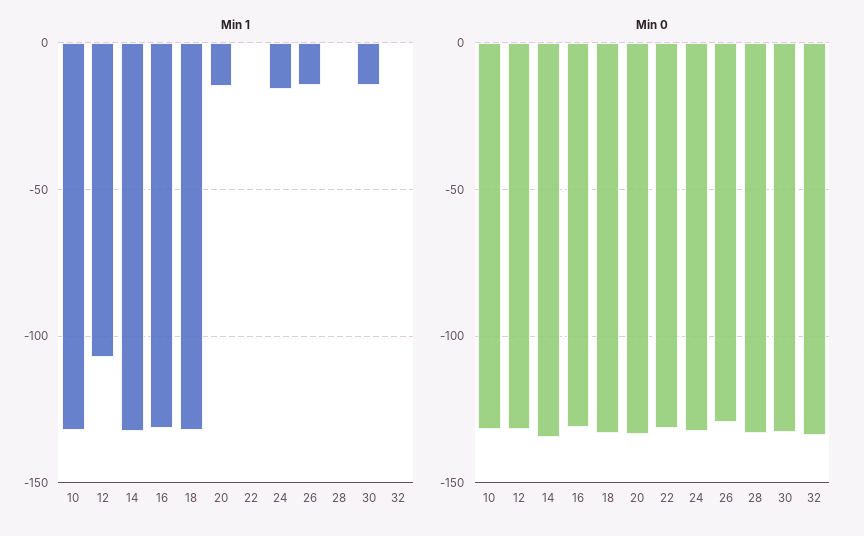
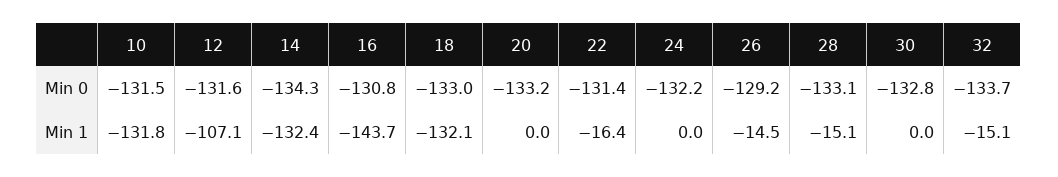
Min 1, 16: -130 -> -143.7
Min 1, 20: -15 -> 0
Min 1, 22: 0 -> -16.4
Min 1, 24: -15 -> 0
Min 1, 28: 0 -> -15.1
Min 1, 30: -15 -> 0
Min 1, 32: 0 -> -15.1

